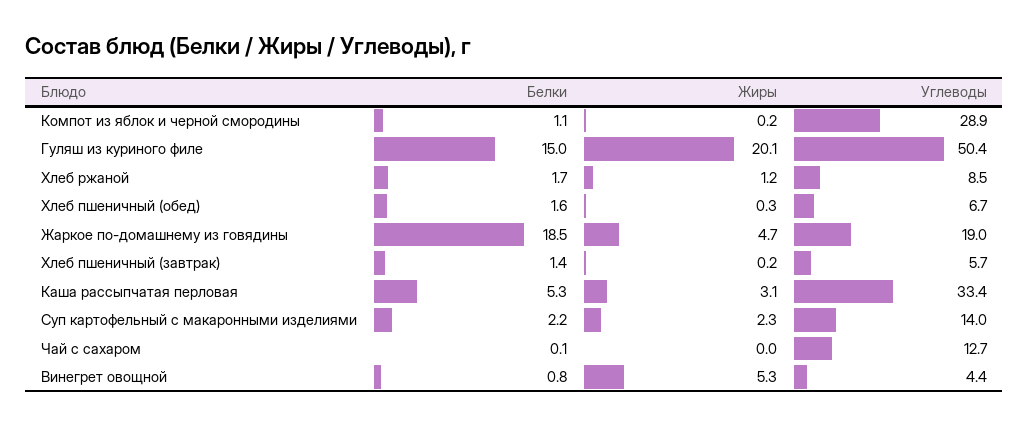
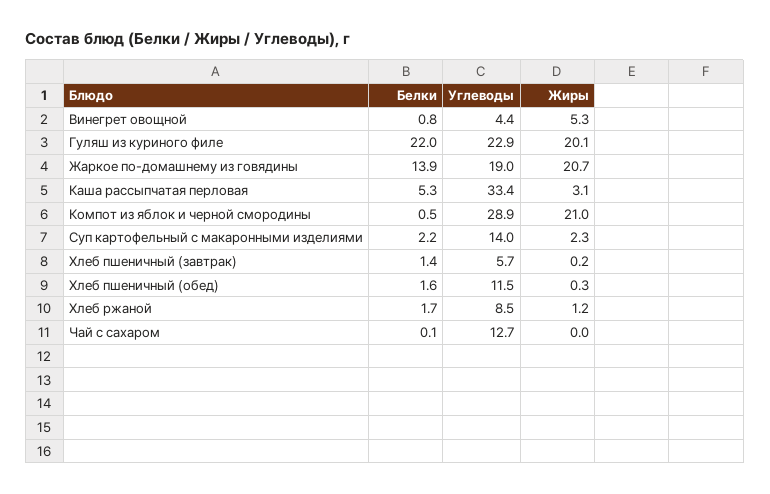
Белки, Компот из яблок и черной смородины: 1.1 -> 0.5
Жиры, Компот из яблок и черной смородины: 0.2 -> 21
Белки, Гуляш из куриного филе: 15 -> 22
Углеводы, Гуляш из куриного филе: 50.4 -> 22.9
Углеводы, Хлеб пшеничный (обед): 6.7 -> 11.5
Белки, Жаркое по-домашнему из говядины: 18.5 -> 13.9
Жиры, Жаркое по-домашнему из говядины: 4.7 -> 20.7

